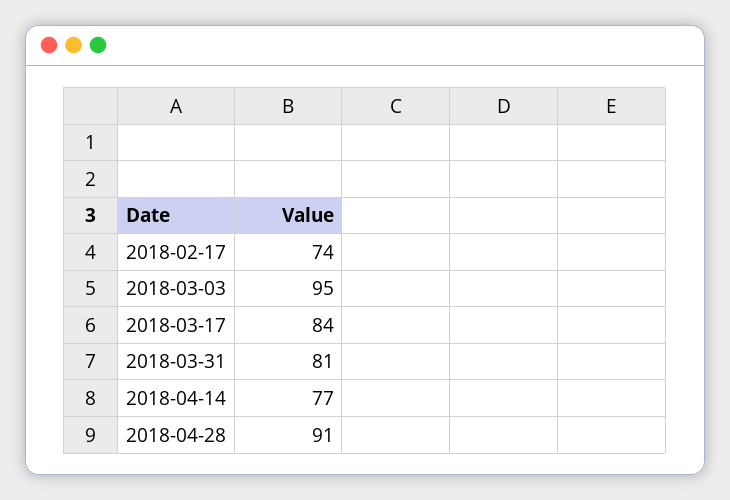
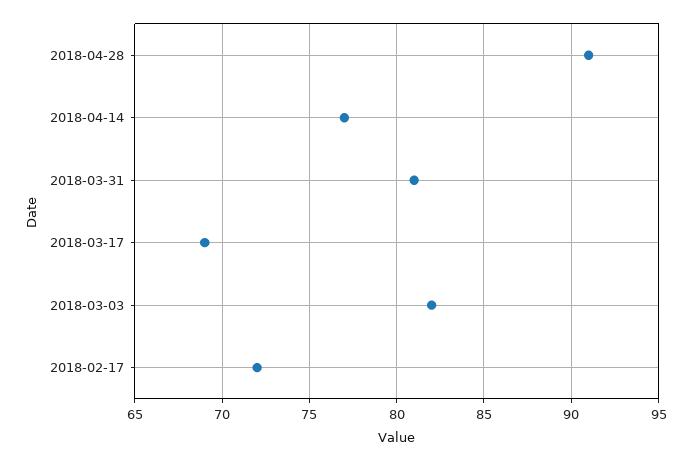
2018-02-17: 74 -> 72
2018-03-03: 95 -> 82
2018-03-17: 84 -> 69

